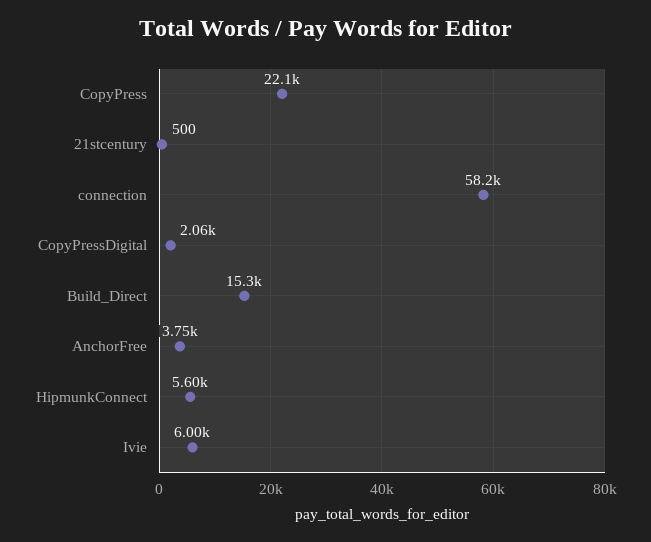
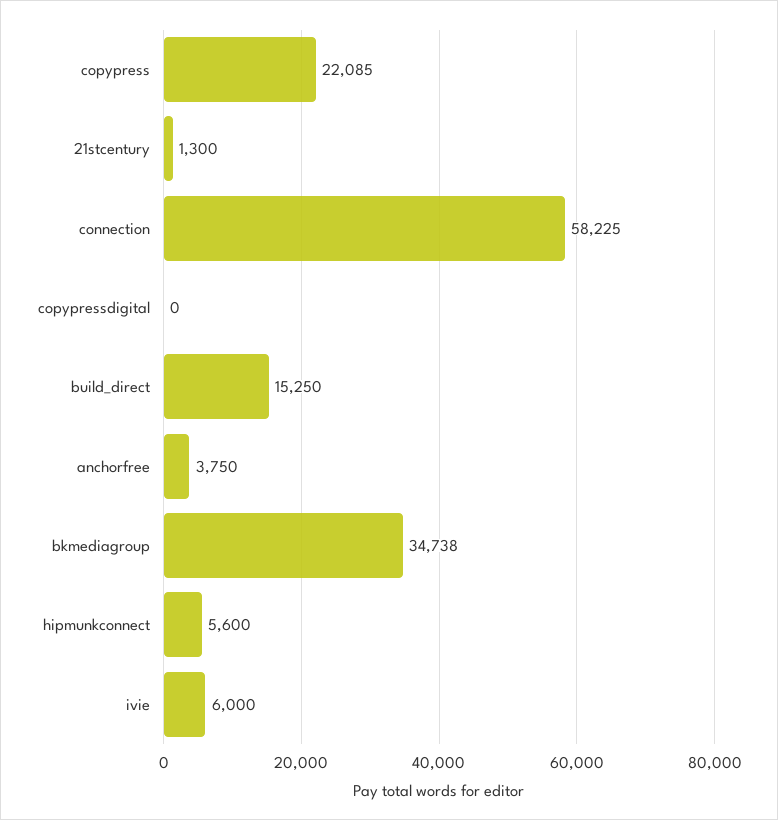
21stcentury: 500 -> 1300
CopyPressDigital: 2060 -> 0
bkmediagroup: none -> 34738

